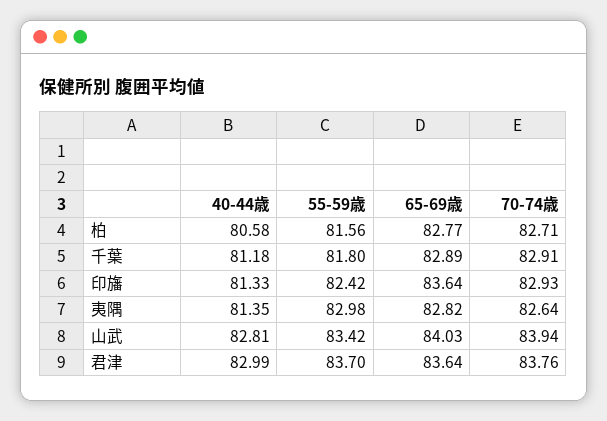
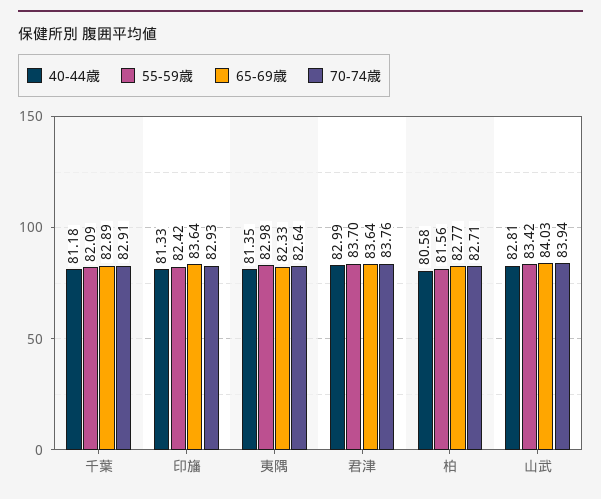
55-59歳, 千葉: 81.8 -> 82.09
65-69歳, 夷隅: 82.82 -> 82.33

